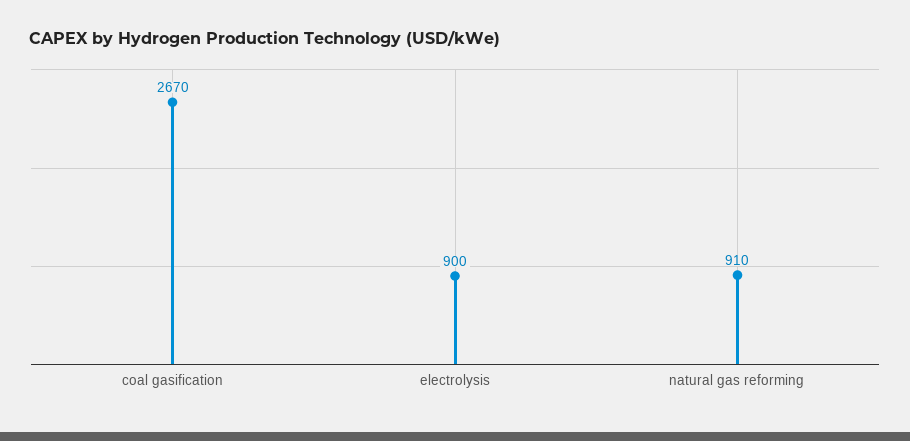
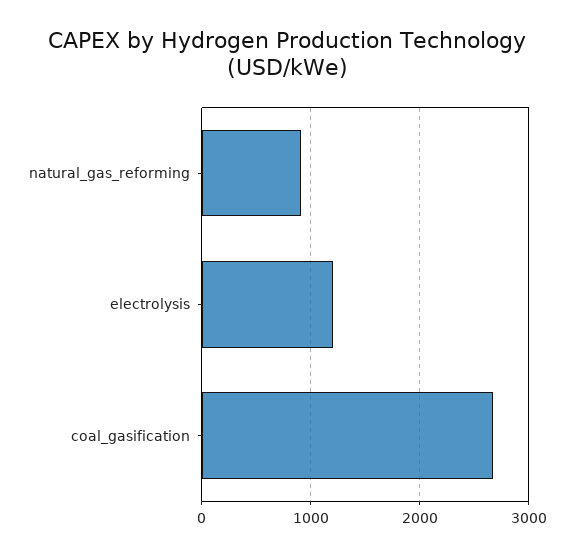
electrolysis: 900 -> 1200

